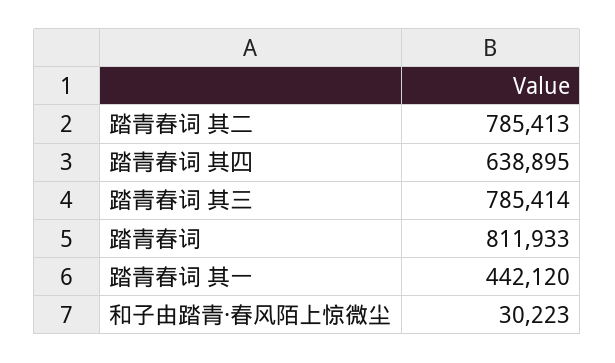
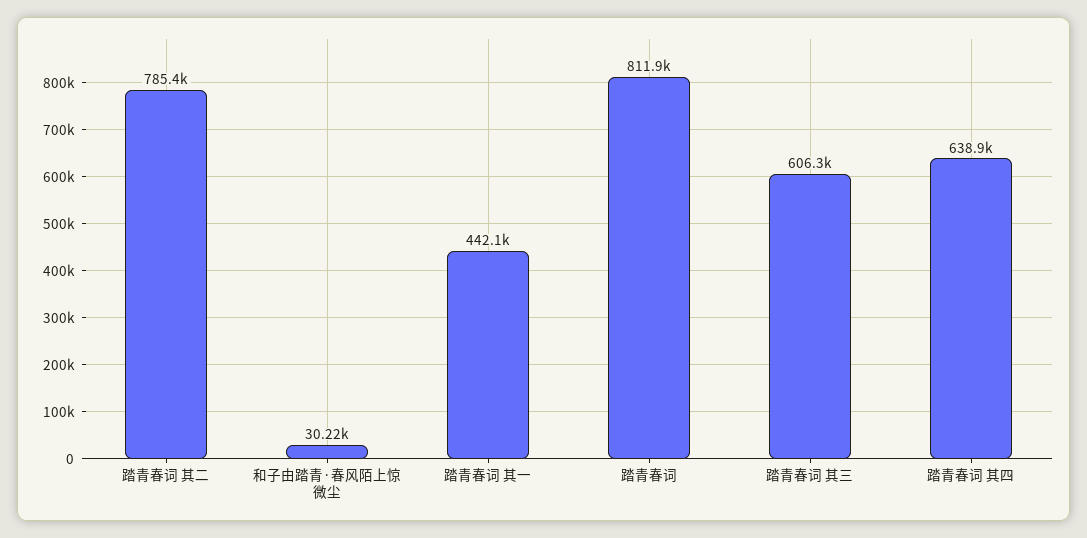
踏青春词 其三: 785414 -> 606300

